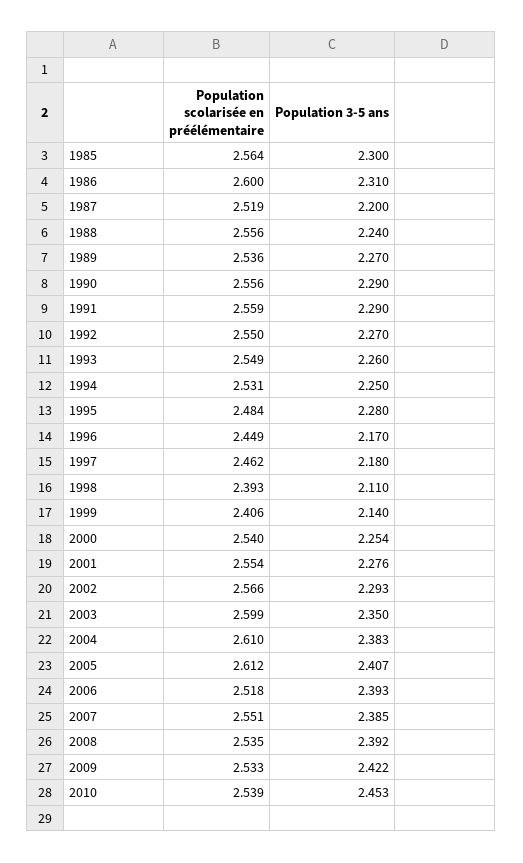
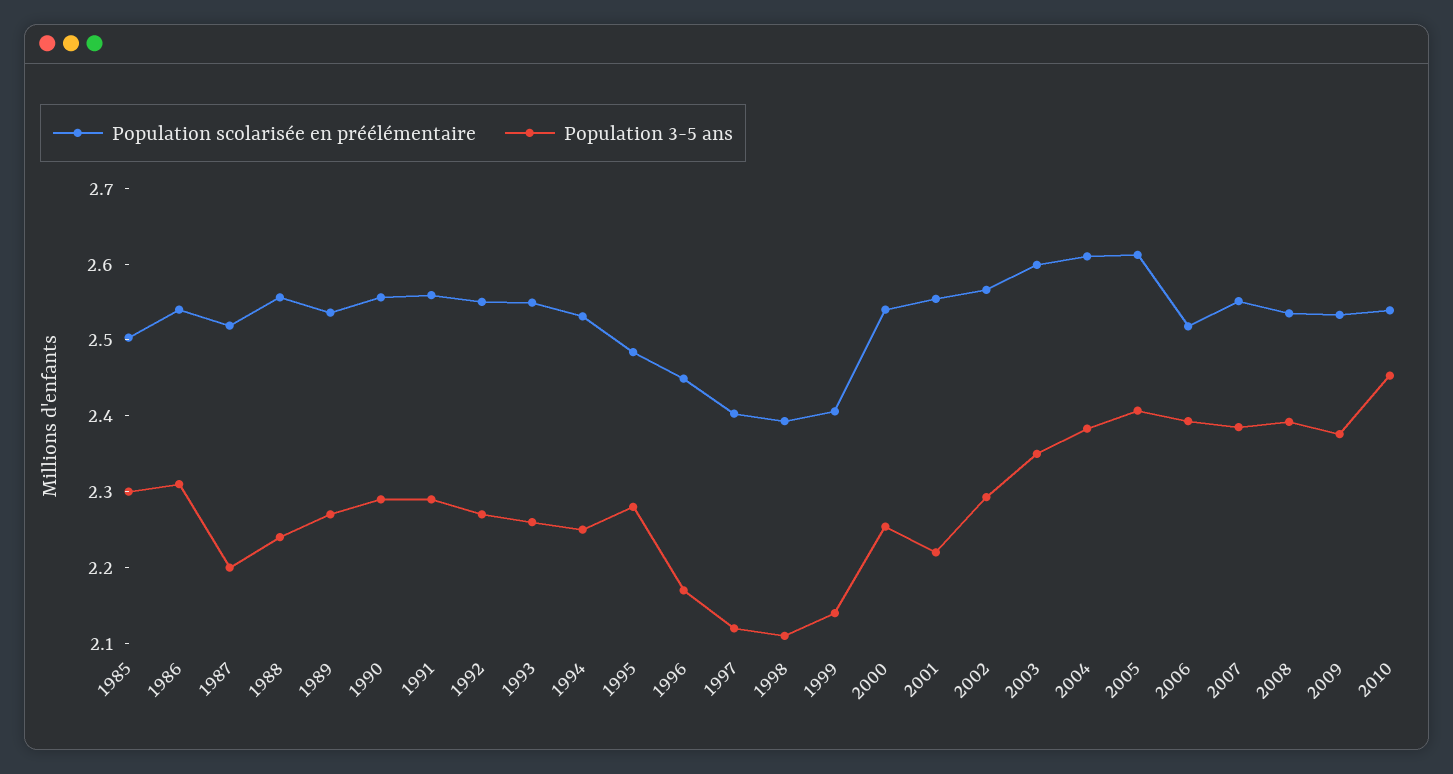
Population scolarisée en préélémentaire, 1985: 2.564 -> 2.5
Population scolarisée en préélémentaire, 1986: 2.6 -> 2.54
Population scolarisée en préélémentaire, 1997: 2.462 -> 2.4
Population 3-5 ans, 1997: 2.18 -> 2.12
Population 3-5 ans, 2001: 2.276 -> 2.22
Population 3-5 ans, 2009: 2.422 -> 2.38

